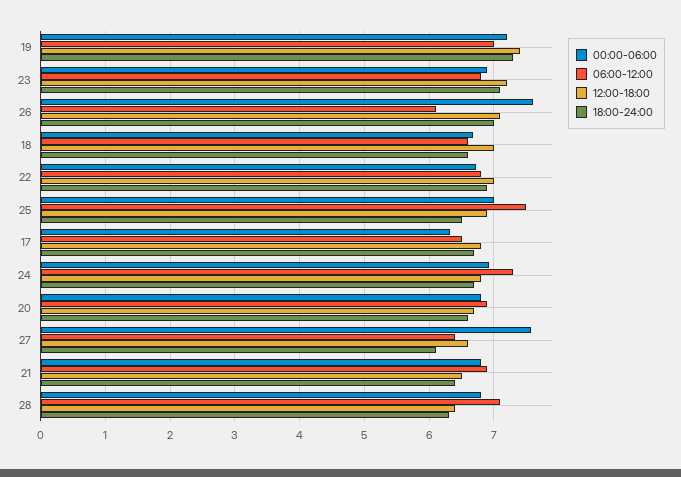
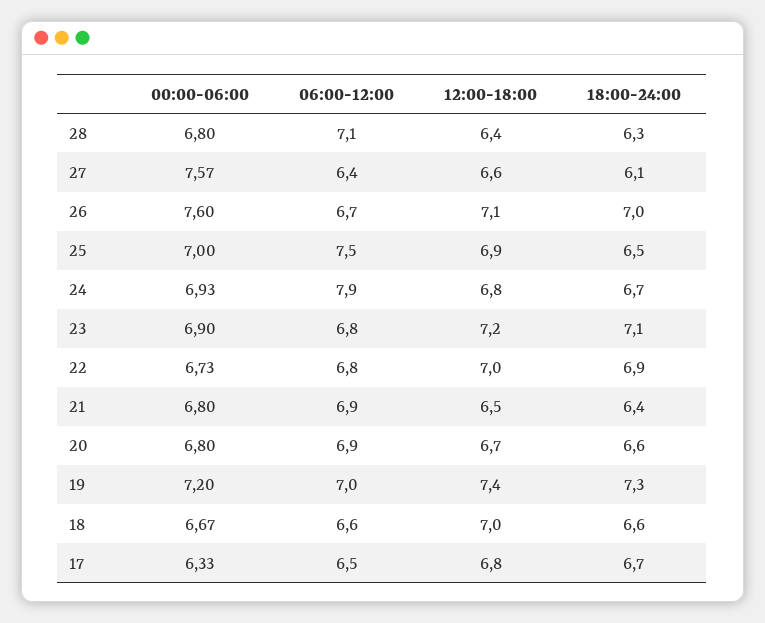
06:00-12:00, 26: 6.1 -> 6.7
06:00-12:00, 24: 7.3 -> 7.9

